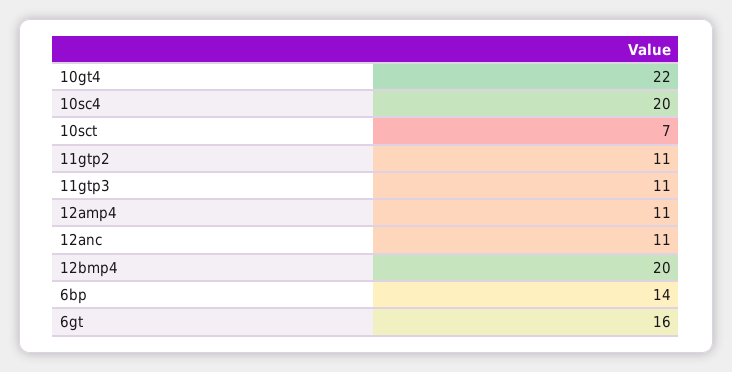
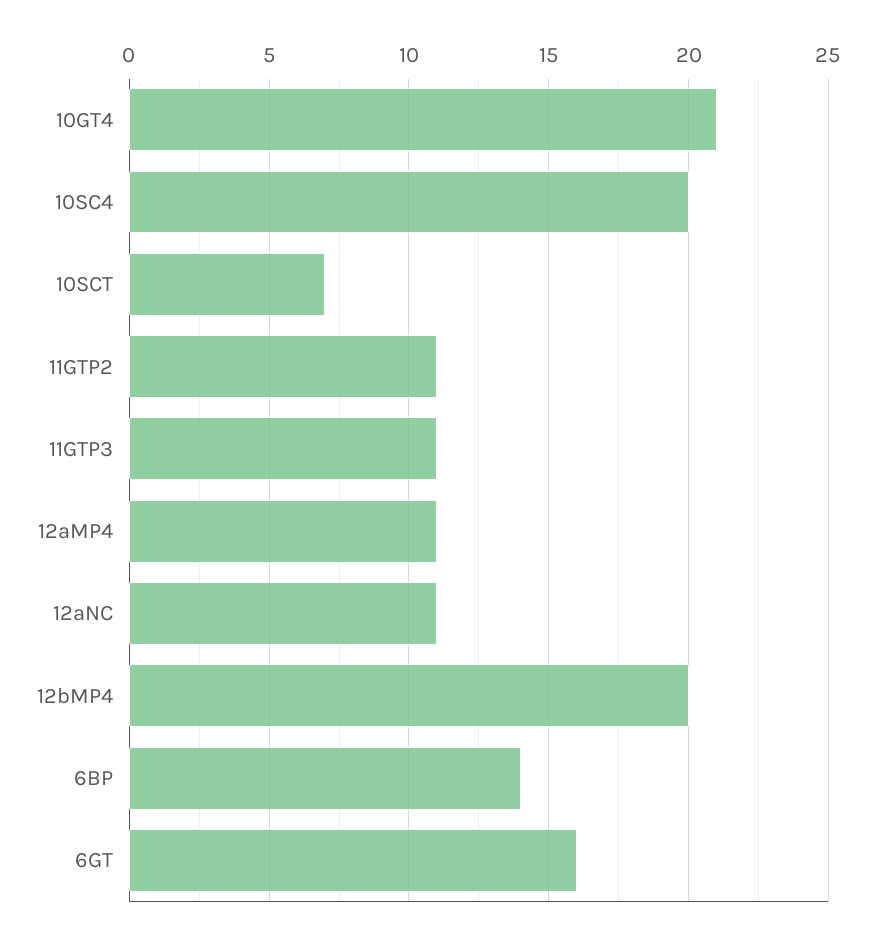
10gt4: 22 -> 21

